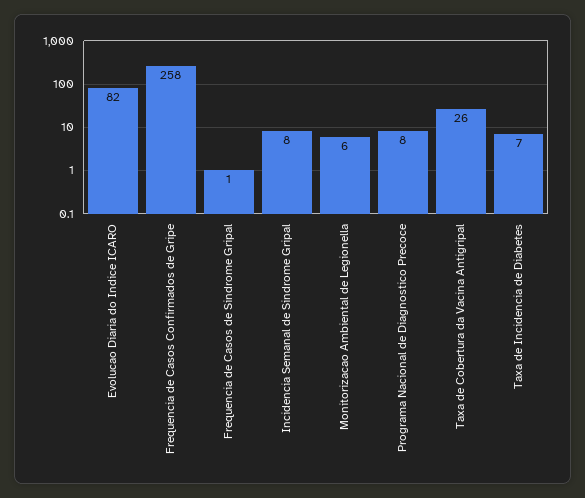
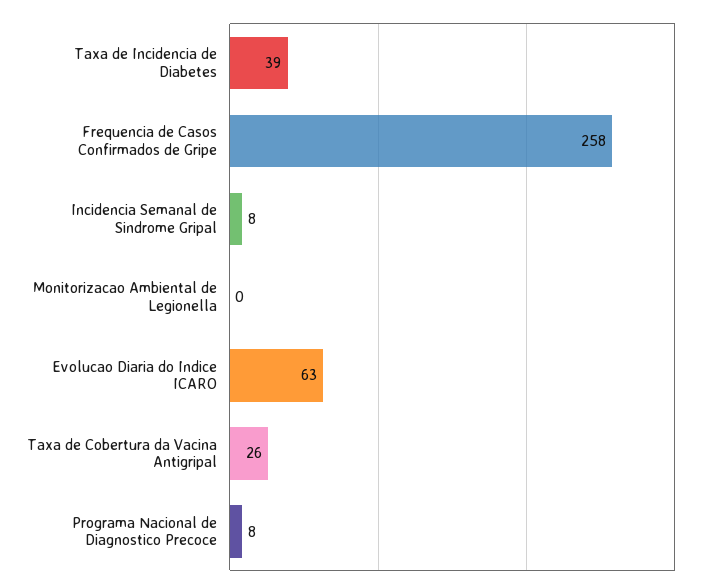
Evolucao Diaria do Indice ICARO: 82 -> 63
Frequencia de Casos de Sindrome Gripal: 1 -> none
Monitorizacao Ambiental de Legionella: 6 -> 0
Taxa de Incidencia de Diabetes: 7 -> 39

